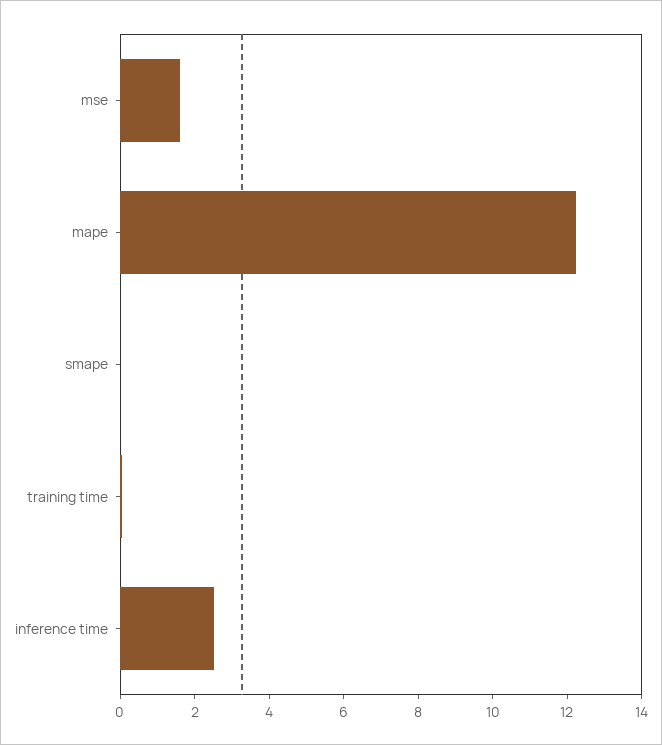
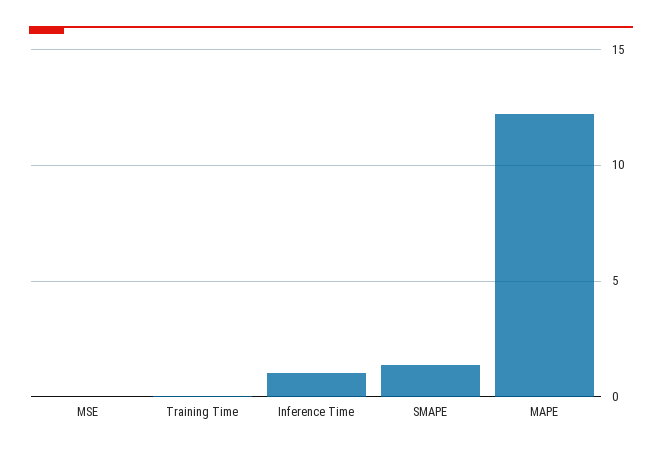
mse: 1.5 -> 0
smape: 0 -> 1.5
inference time: 2.5 -> 1

